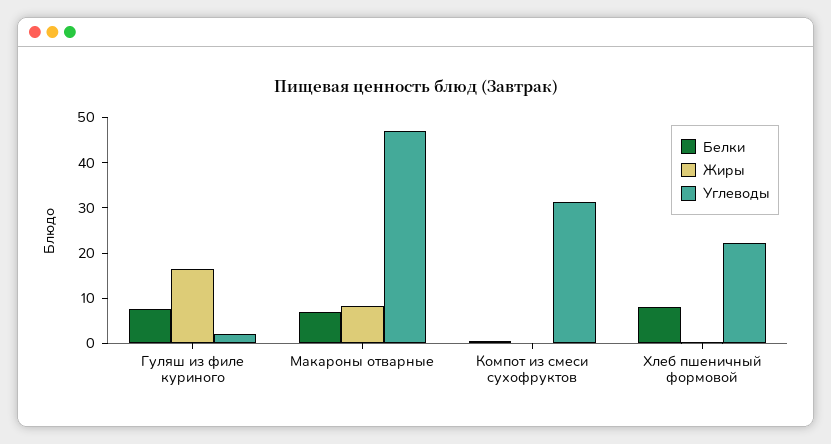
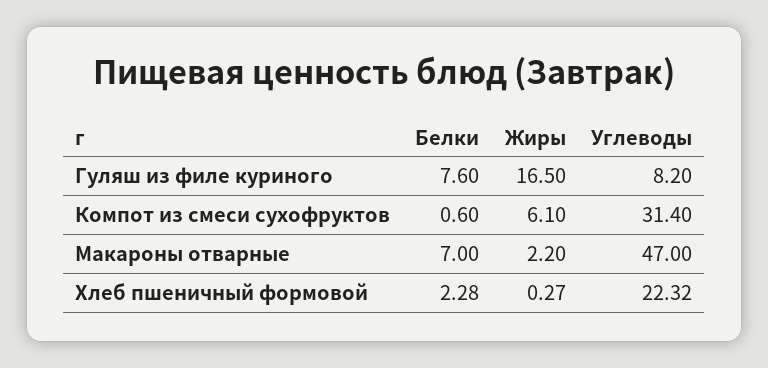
Углеводы, Гуляш из филе куриного: 2 -> 8.2
Жиры, Макароны отварные: 8 -> 2.2
Жиры, Компот из смеси сухофруктов: 0 -> 6.1
Белки, Хлеб пшеничный формовой: 8 -> 2.28

